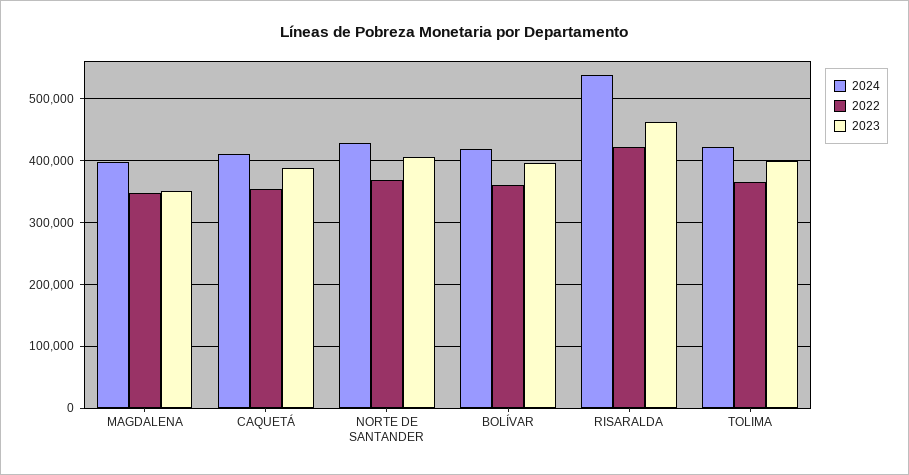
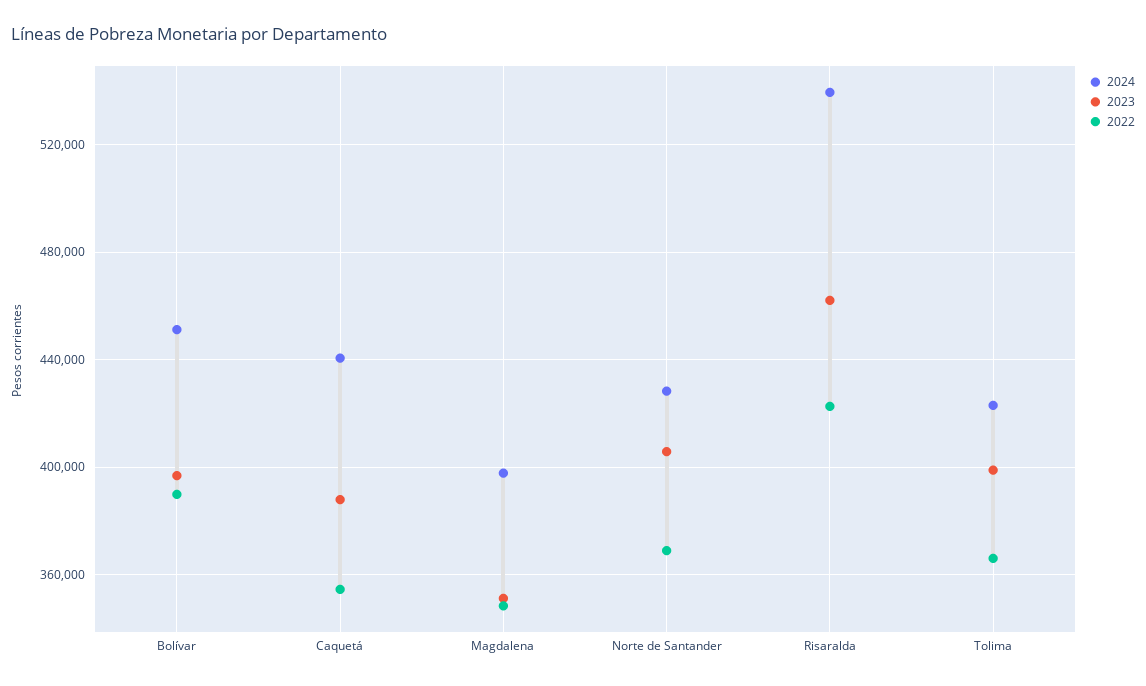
2024, CAQUETÁ: 410000 -> 440000
2024, BOLÍVAR: 420000 -> 450000
2022, BOLÍVAR: 360000 -> 390000

